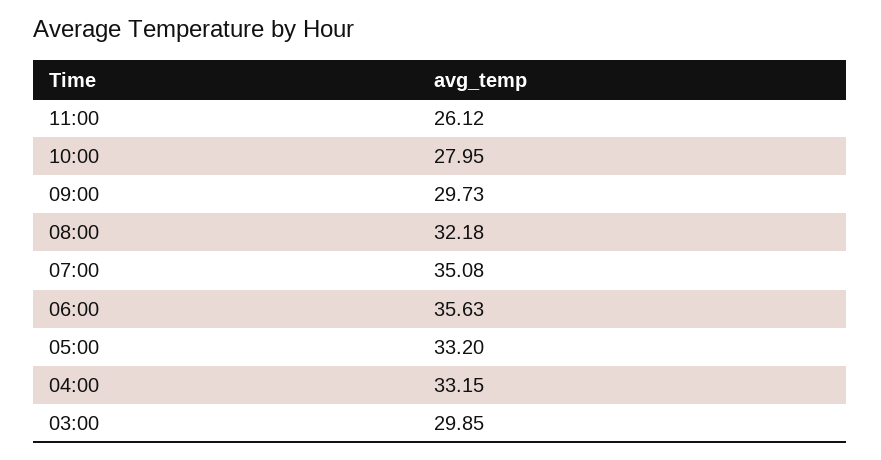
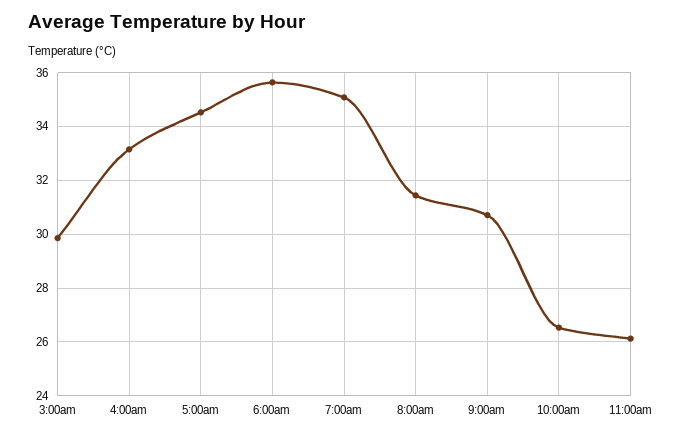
10:00: 27.95 -> 26.5
09:00: 29.73 -> 30.75
08:00: 32.18 -> 31.5
05:00: 33.2 -> 34.5

